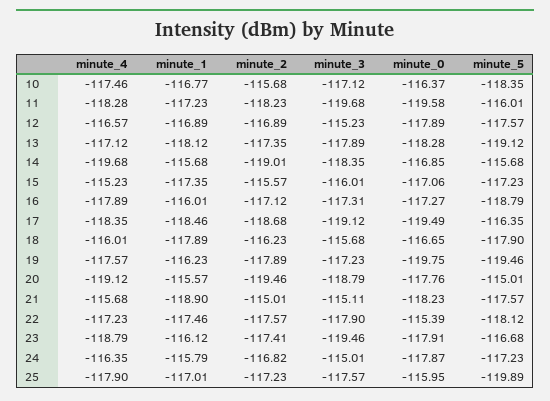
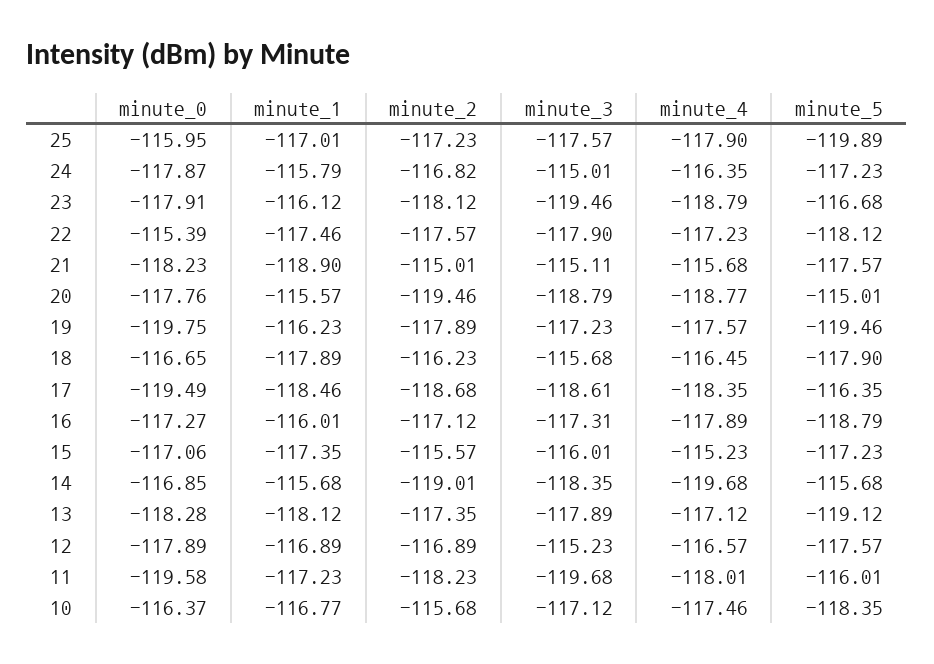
minute_4, 11: -118.28 -> -118.01
minute_3, 17: -119.12 -> -118.61
minute_4, 18: -116.01 -> -116.45
minute_4, 20: -119.12 -> -118.77
minute_2, 23: -117.41 -> -118.12

